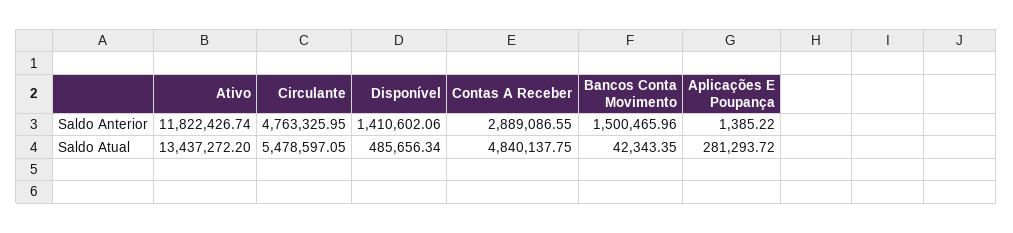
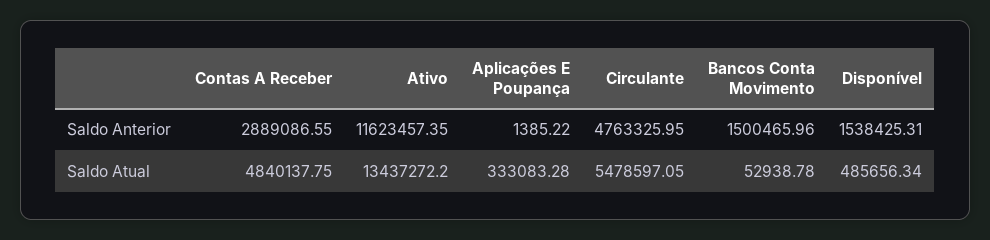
Ativo, Saldo Anterior: 11822426.74 -> 11623457.35
Disponível, Saldo Anterior: 1410602.06 -> 1538425.31
Bancos Conta Movimento, Saldo Atual: 42343.35 -> 52938.78
Aplicações E Poupança, Saldo Atual: 281293.72 -> 333083.28

